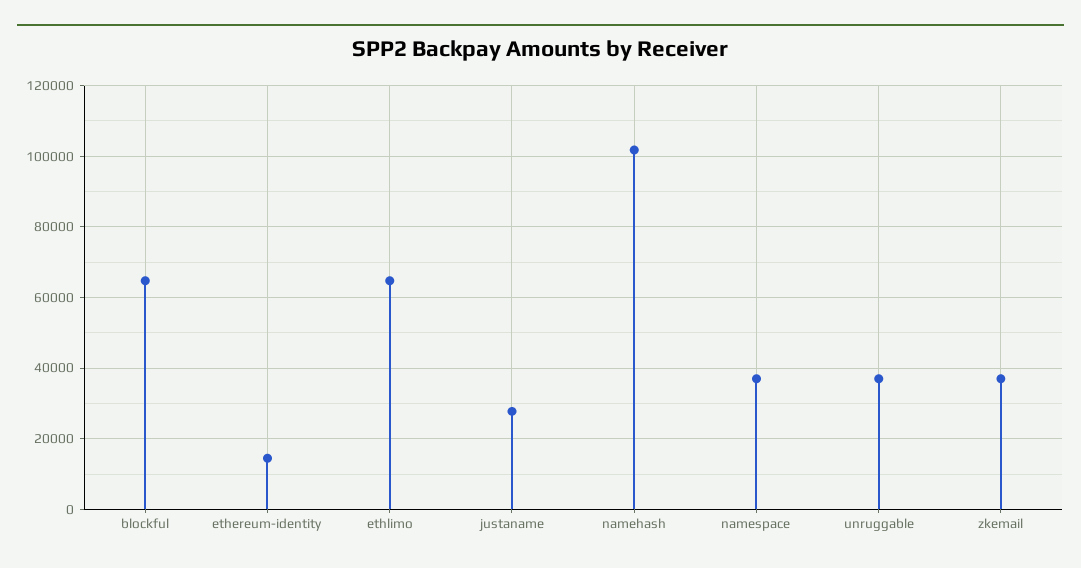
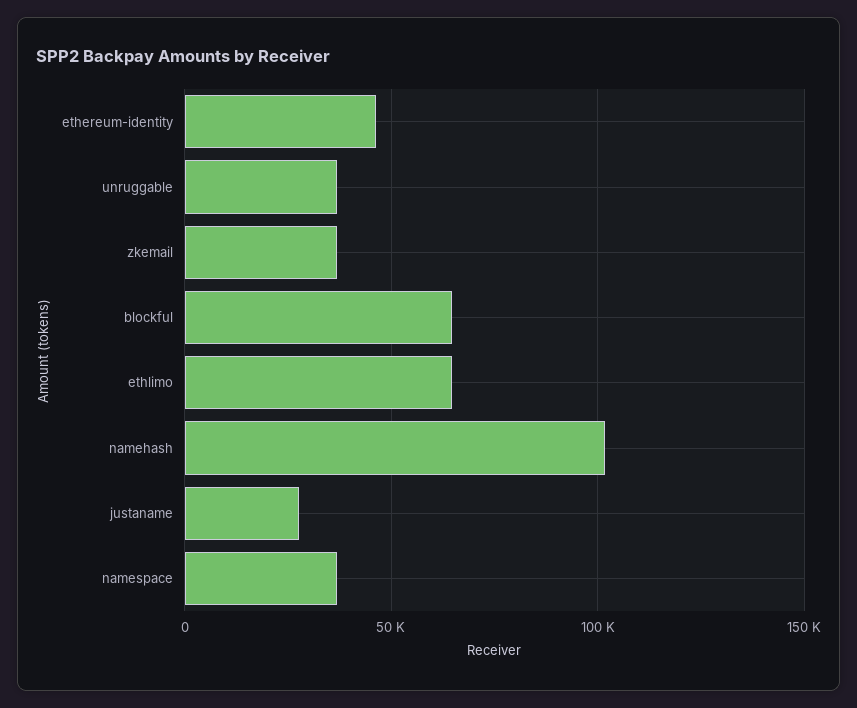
ethereum-identity: 14000 -> 45000

